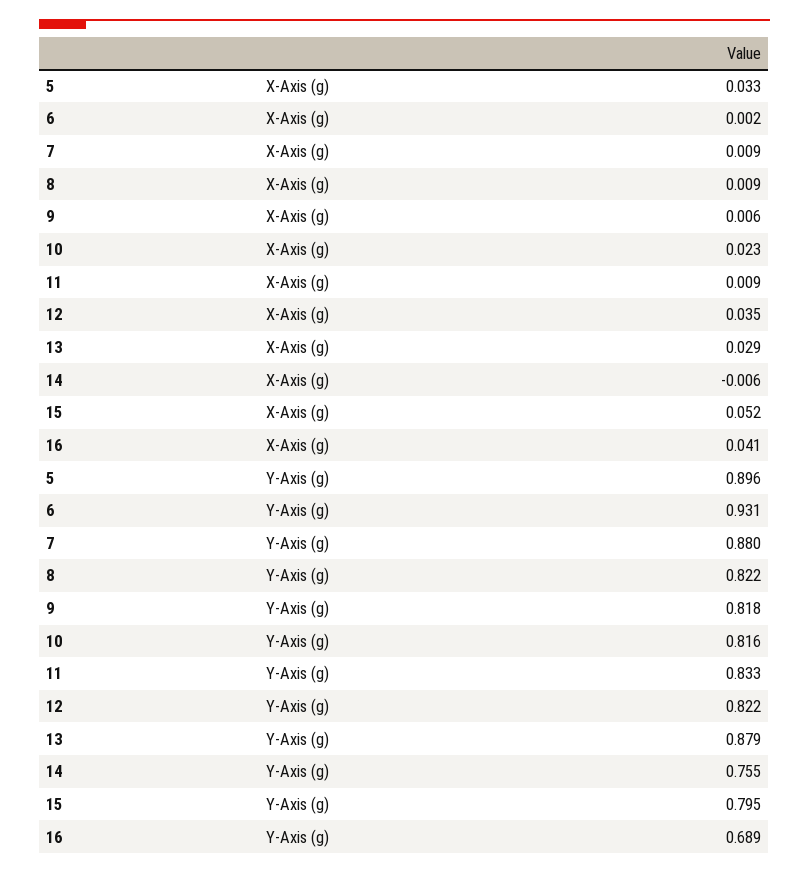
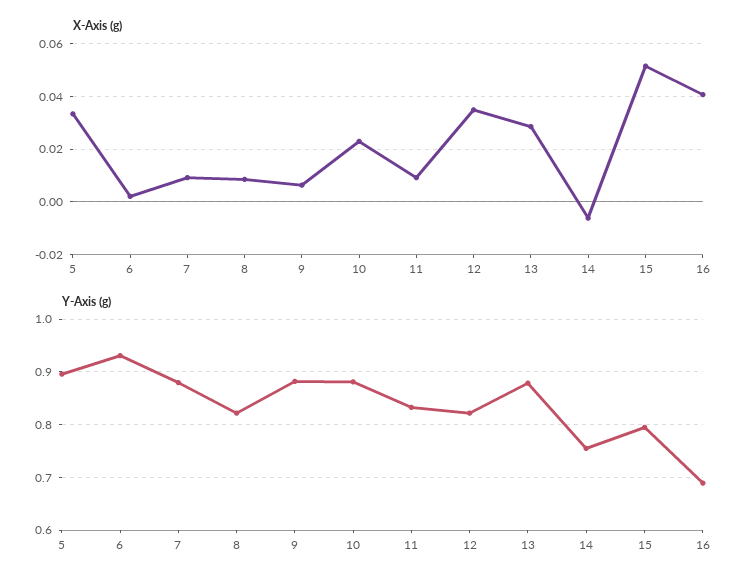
Y-Axis (g), 9: 0.818 -> 0.88
Y-Axis (g), 10: 0.816 -> 0.88

